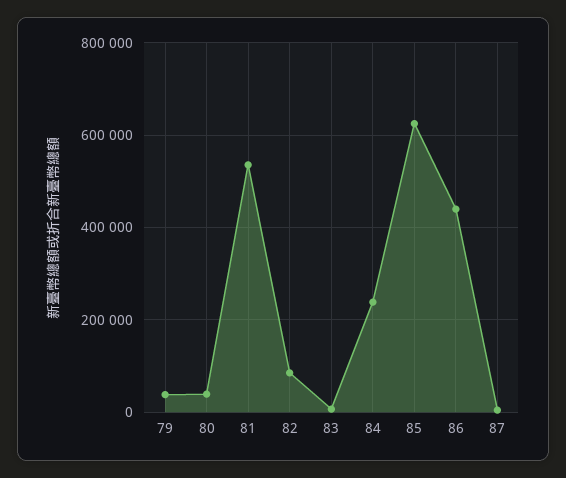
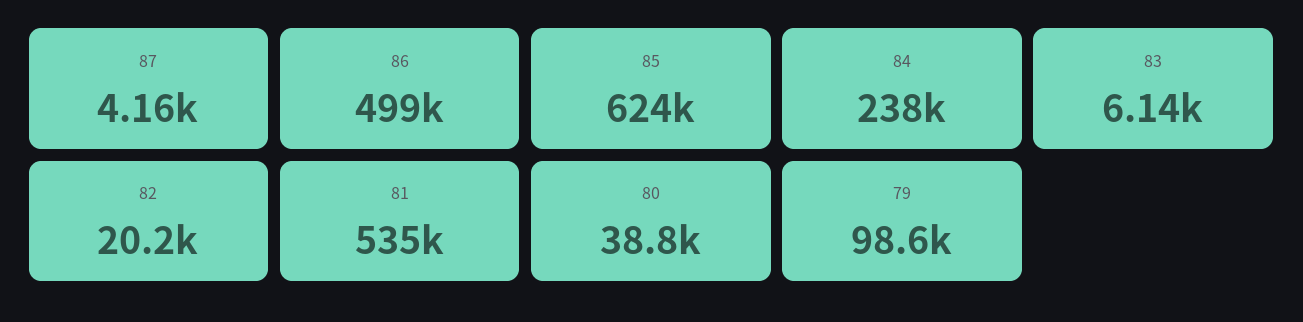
79: 40000 -> 98600
82: 80000 -> 20200
86: 440000 -> 499000

